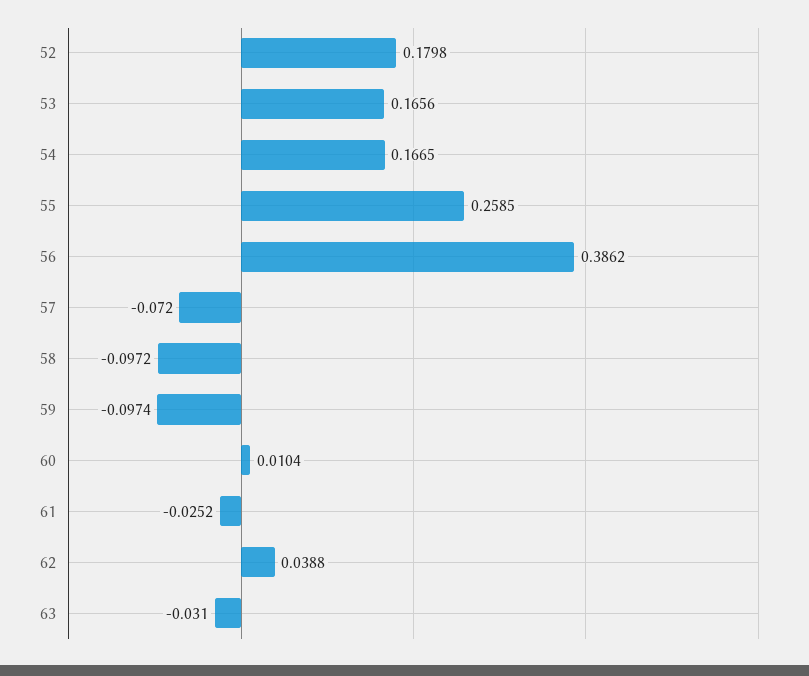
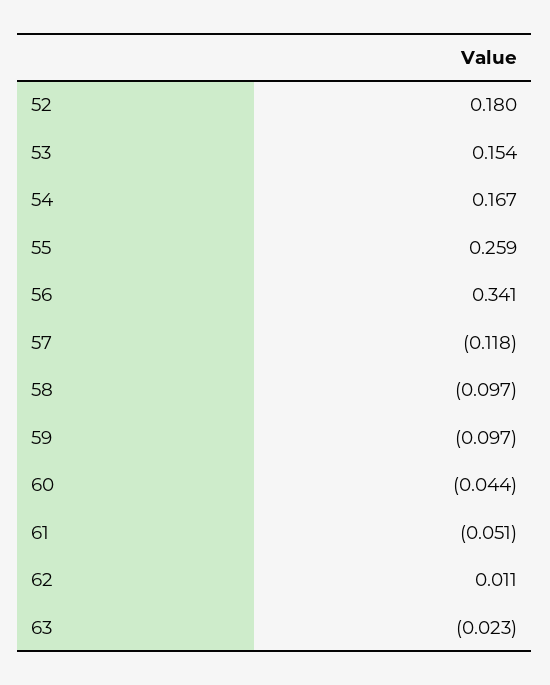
53: 0.1656 -> 0.154
56: 0.3862 -> 0.341
57: -0.072 -> -0.118
60: 0.0104 -> -0.044
61: -0.0252 -> -0.051
62: 0.0388 -> 0.011
63: -0.031 -> -0.023

